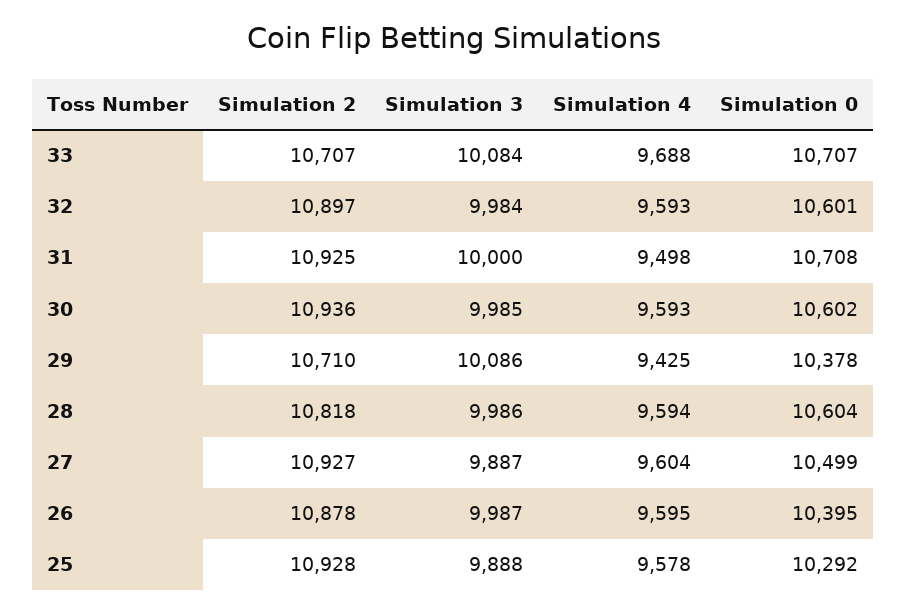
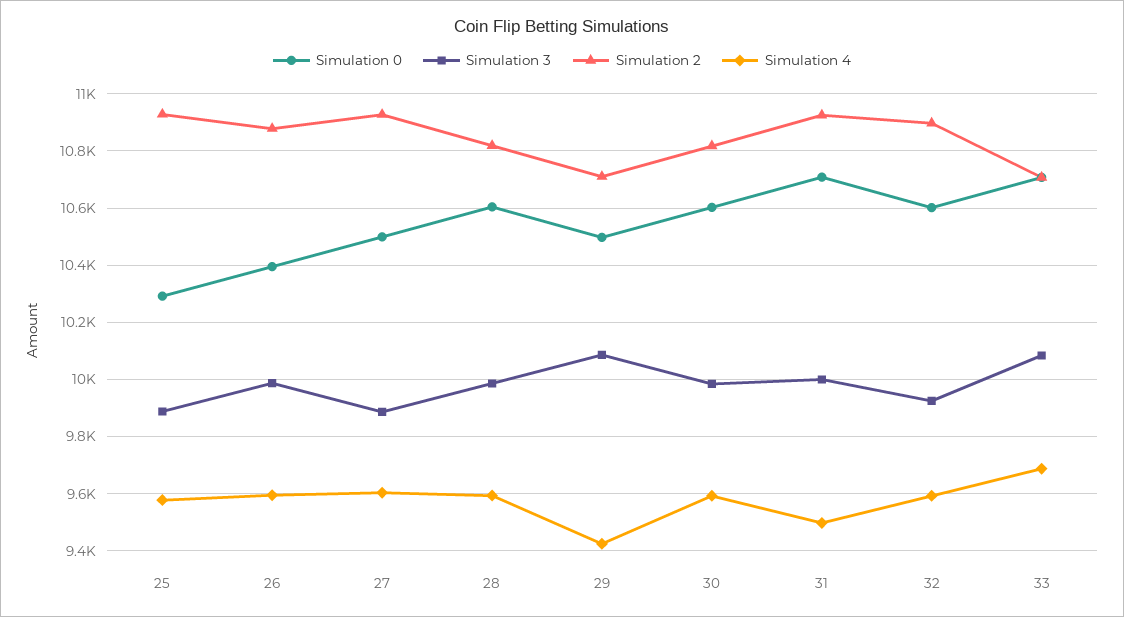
Simulation 3, 32: 9984 -> 9925
Simulation 2, 30: 10936 -> 10825
Simulation 0, 29: 10378 -> 10500

